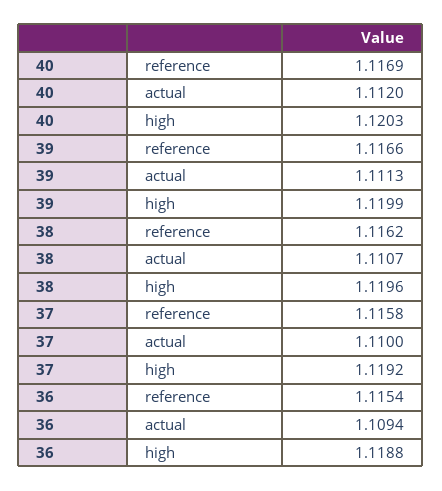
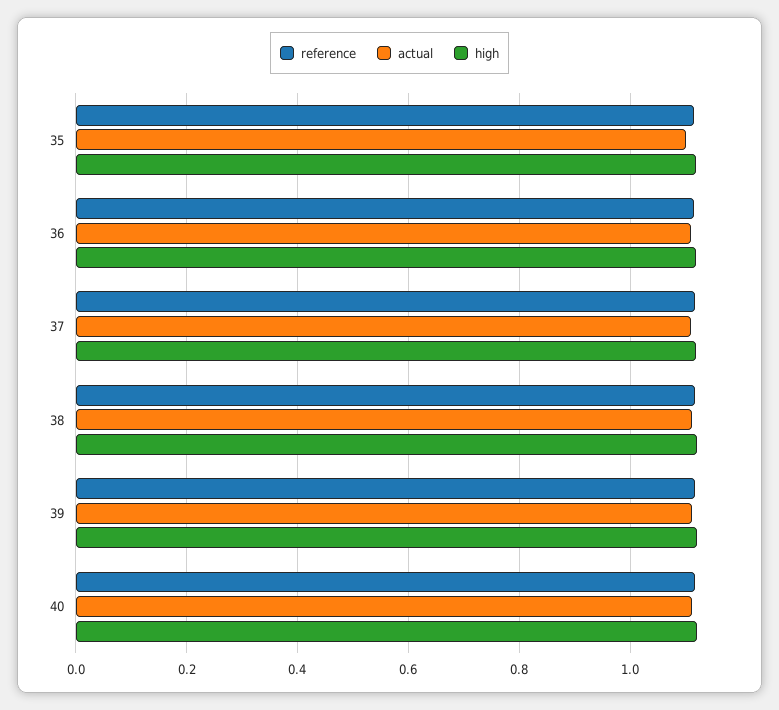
reference, 35: none -> 1.12
actual, 35: none -> 1.1
high, 35: none -> 1.12

